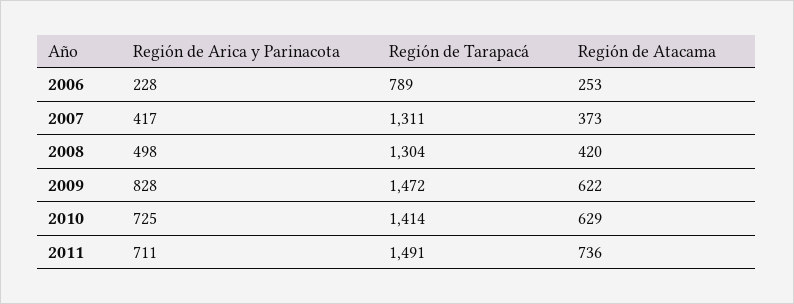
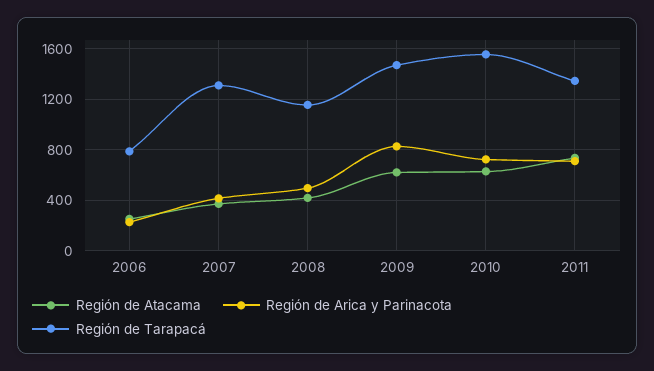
Región de Tarapacá, 2008: 1304 -> 1150
Región de Tarapacá, 2010: 1414 -> 1550
Región de Tarapacá, 2011: 1491 -> 1350

